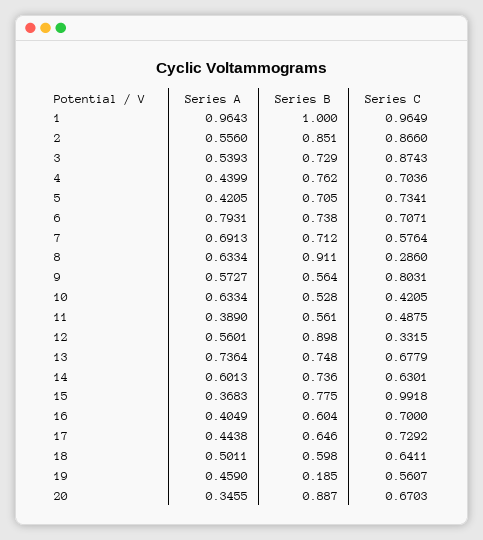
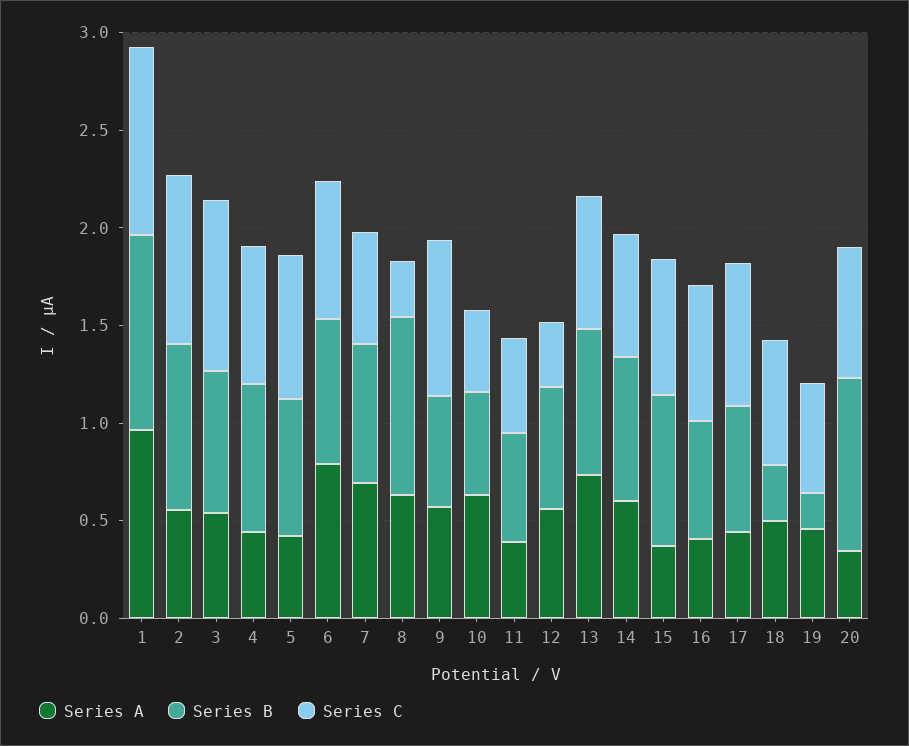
Series B, 12: 0.898 -> 0.6
Series C, 15: 0.9918 -> 0.7
Series B, 18: 0.598 -> 0.3

